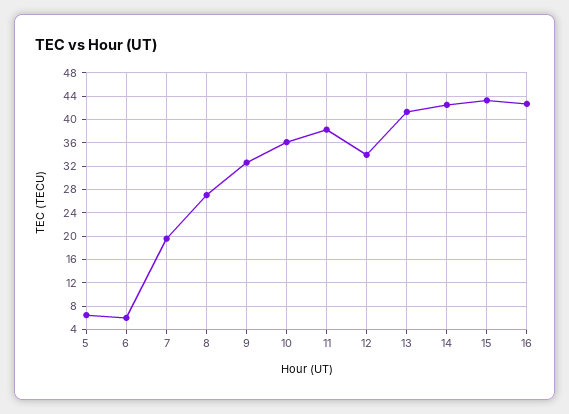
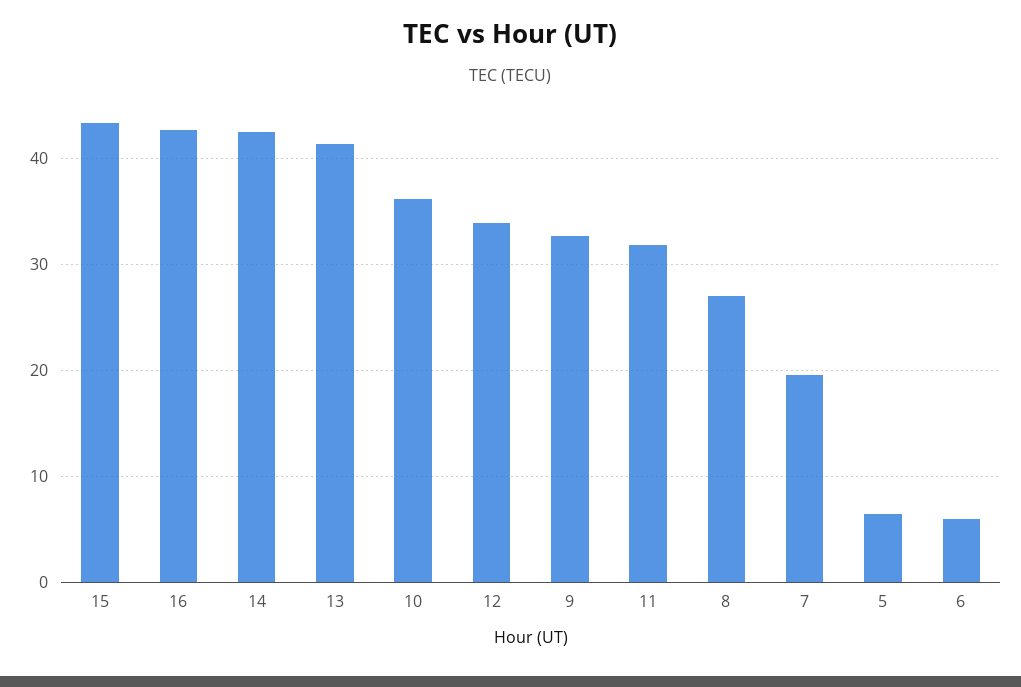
11: 38 -> 32

